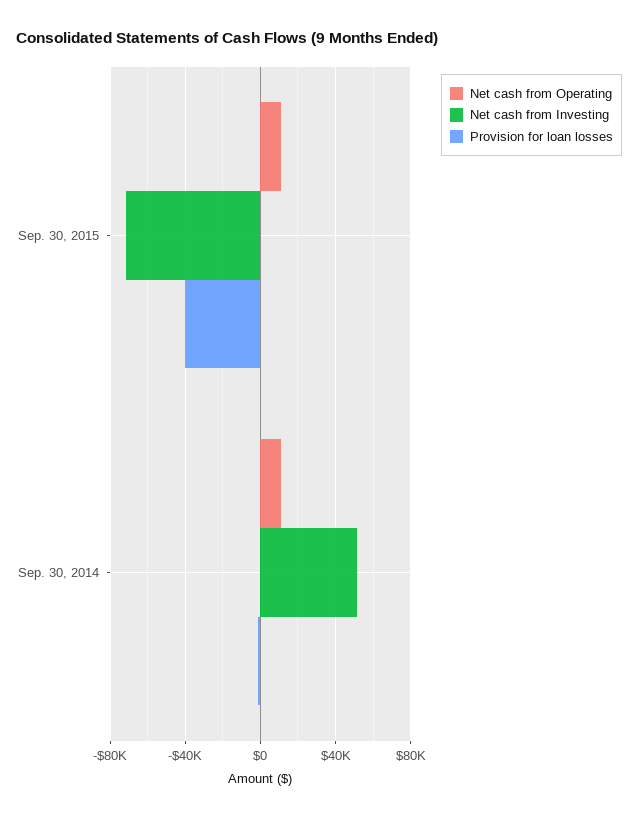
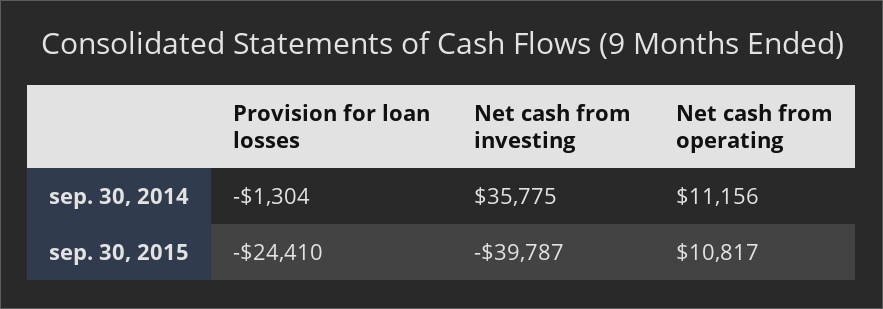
Net cash from Investing, Sep. 30, 2015: -70000 -> -39787
Provision for loan losses, Sep. 30, 2015: -40000 -> -24410
Net cash from Investing, Sep. 30, 2014: 50000 -> 35775

